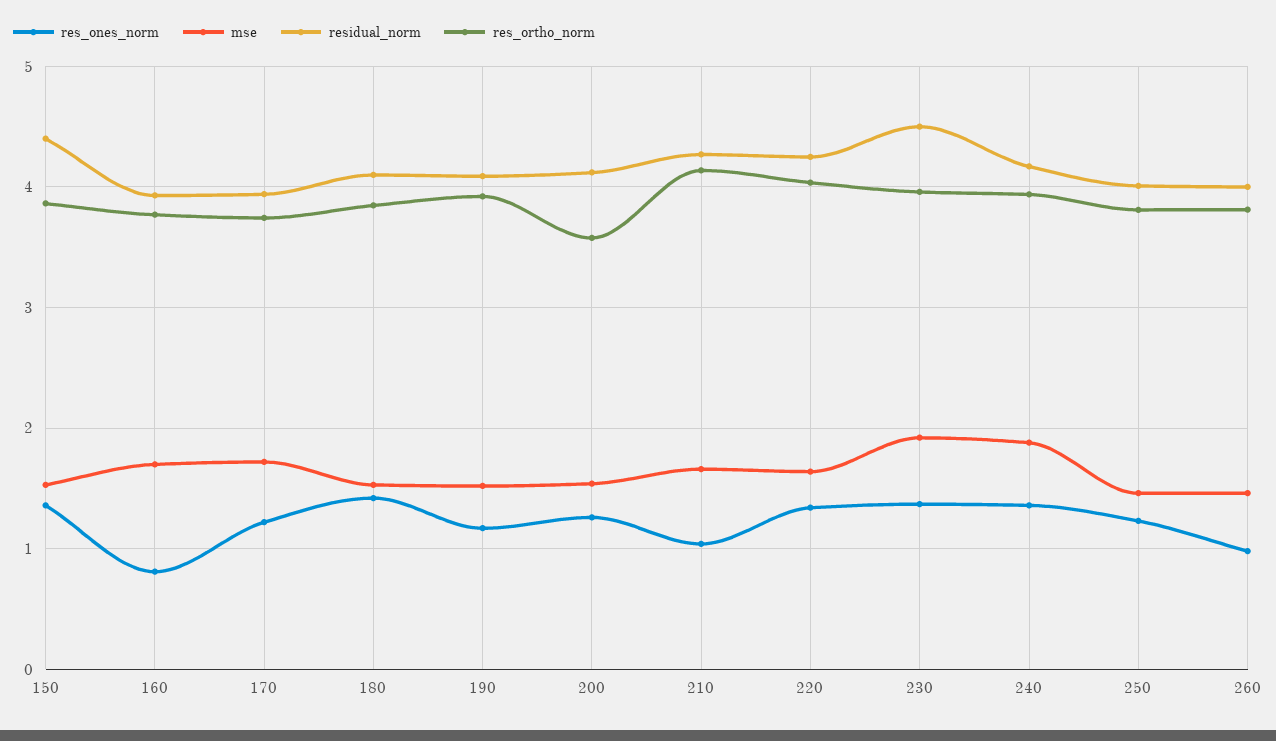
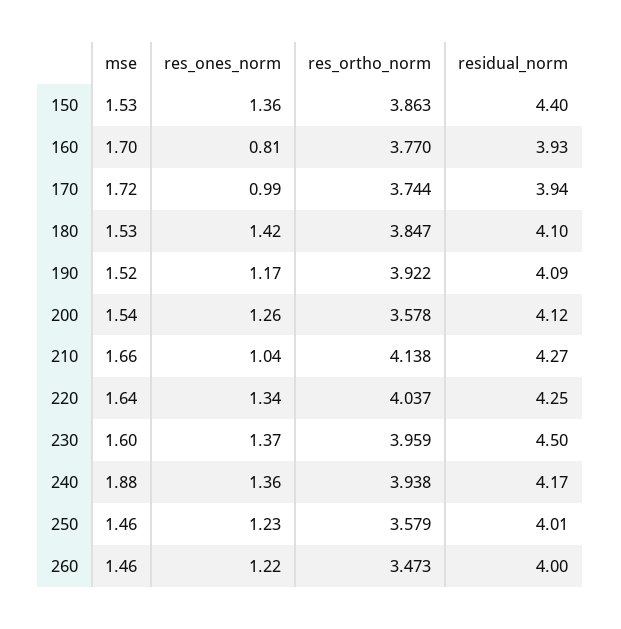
res_ones_norm, 170: 1.2 -> 0.99
mse, 230: 1.9 -> 1.6
res_ortho_norm, 250: 3.8 -> 3.579
res_ones_norm, 260: 1 -> 1.22
res_ortho_norm, 260: 3.8 -> 3.473

